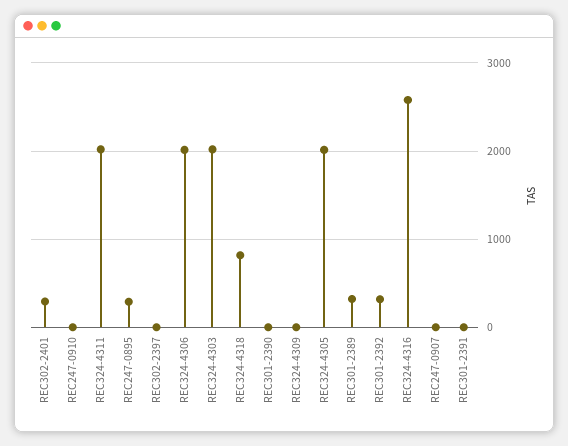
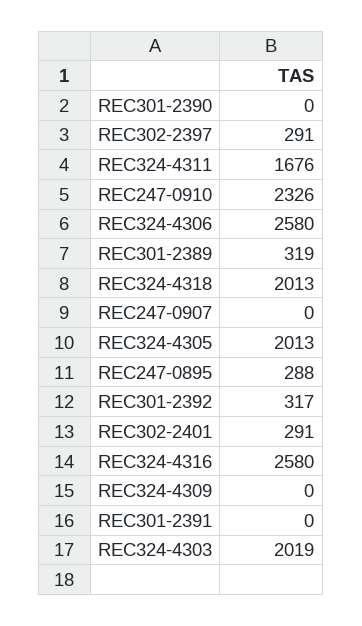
REC247-0910: 0 -> 2326
REC324-4311: 2000 -> 1676
REC302-2397: 0 -> 291
REC324-4306: 2000 -> 2580
REC324-4318: 800 -> 2013

